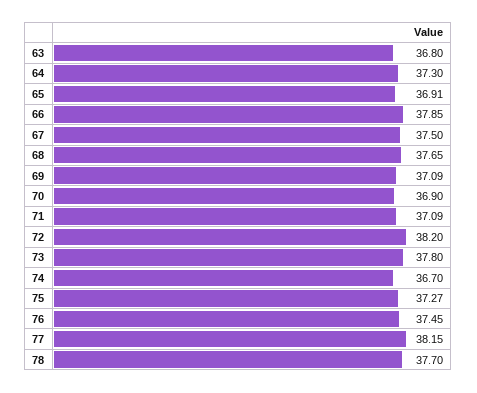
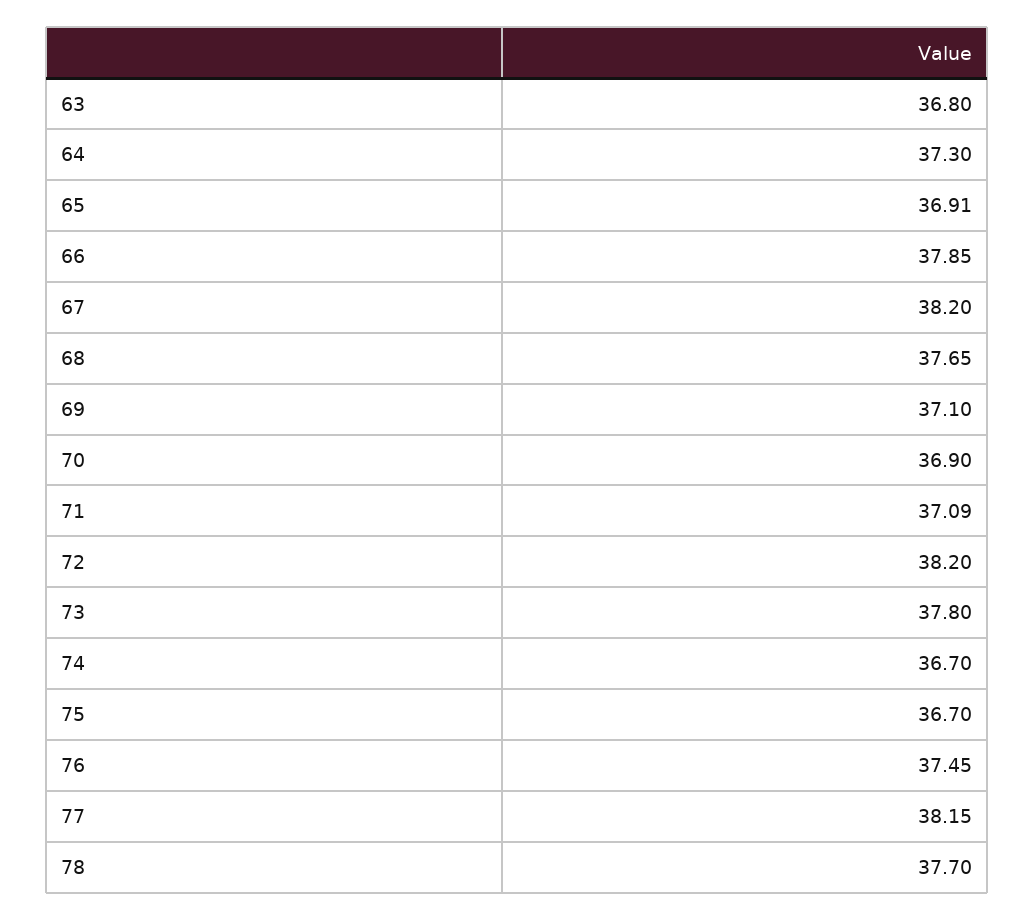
67: 37.5 -> 38.2
69: 37.09 -> 37.1
75: 37.27 -> 36.7

